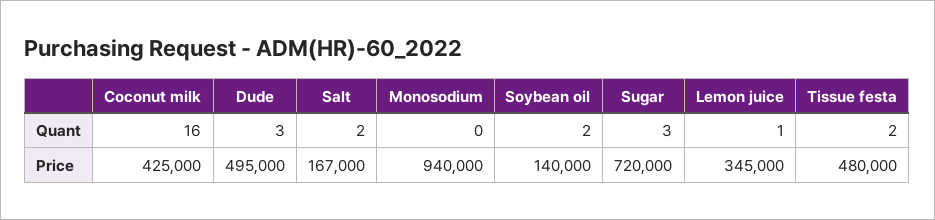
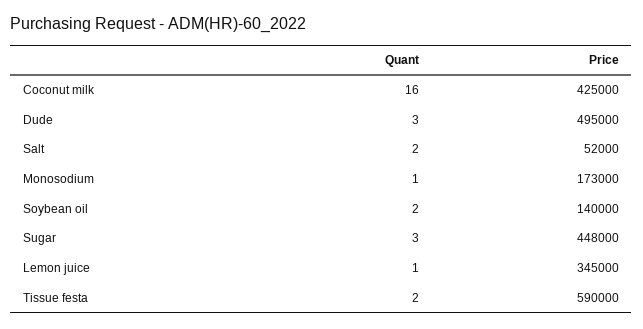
Monosodium, Quant: 0 -> 1
Salt, Price: 167000 -> 52000
Monosodium, Price: 940000 -> 173000
Sugar, Price: 720000 -> 448000
Tissue festa, Price: 480000 -> 590000

